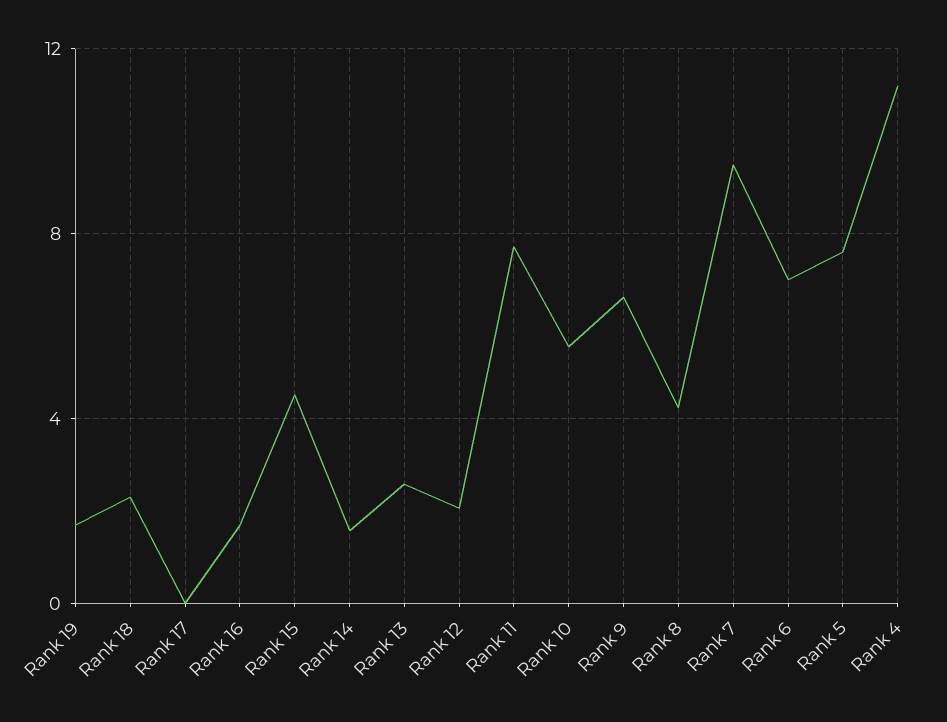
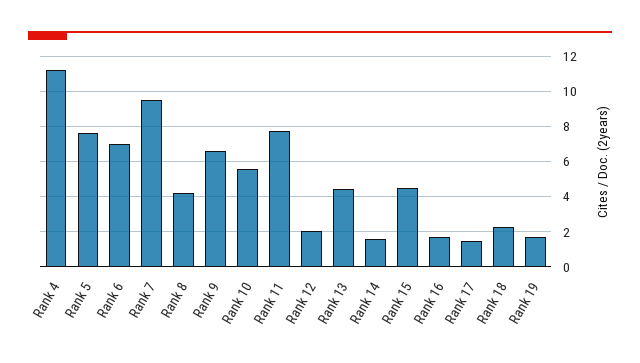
Rank 17: 0 -> 1.5
Rank 13: 2.5 -> 4.5

